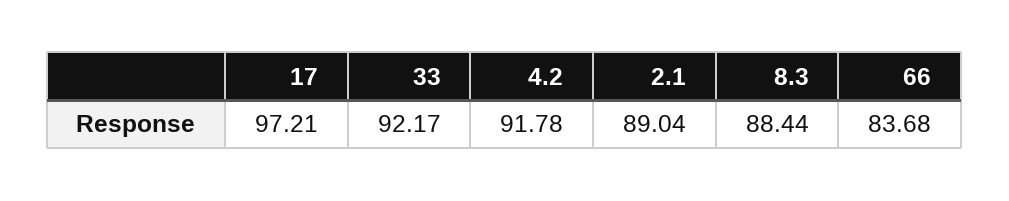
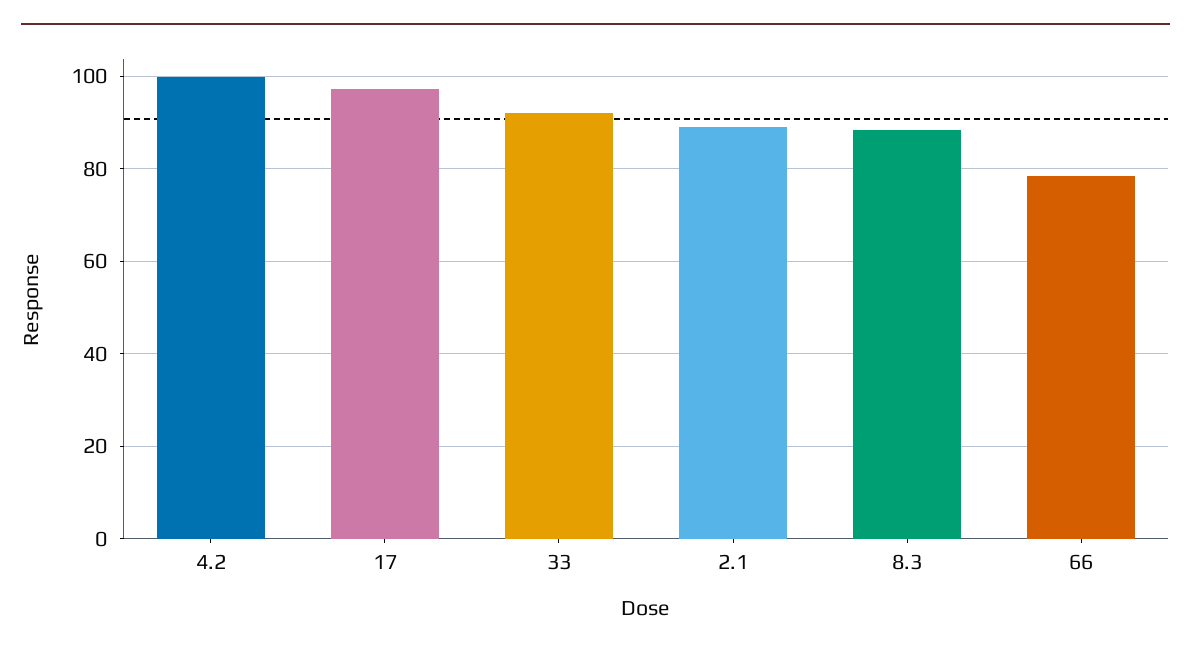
4.2: 91.78 -> 100
66: 83.68 -> 78

